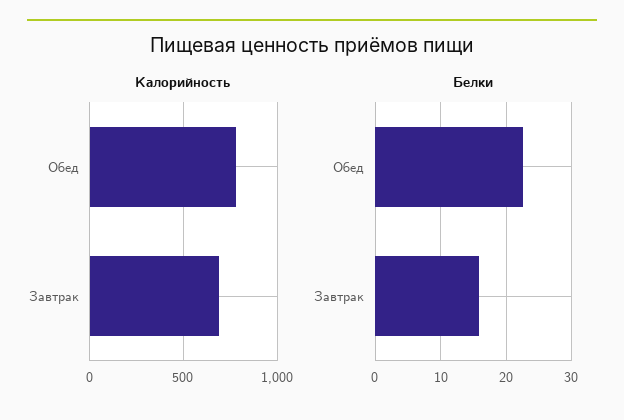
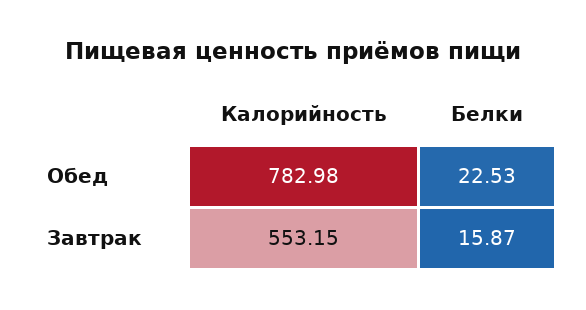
Калорийность, Завтрак: 700 -> 553.15

